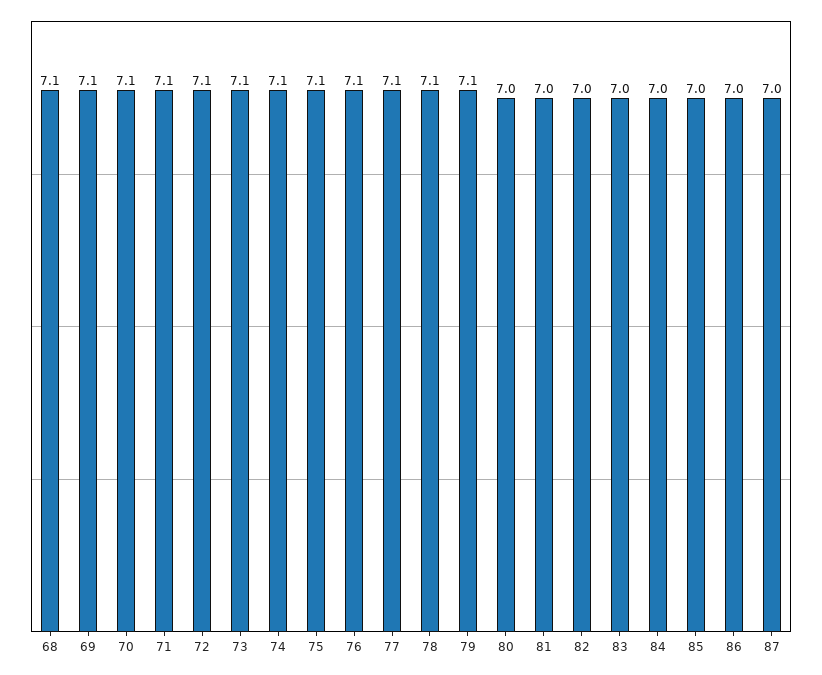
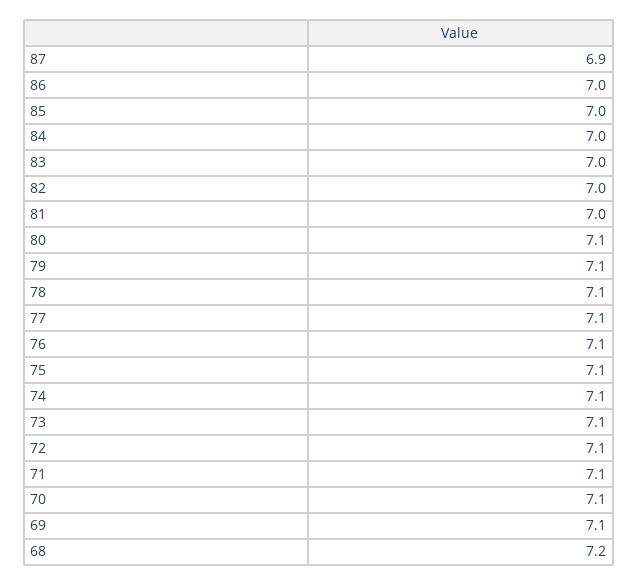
68: 7.1 -> 7.2
80: 7 -> 7.1
87: 7 -> 6.9

